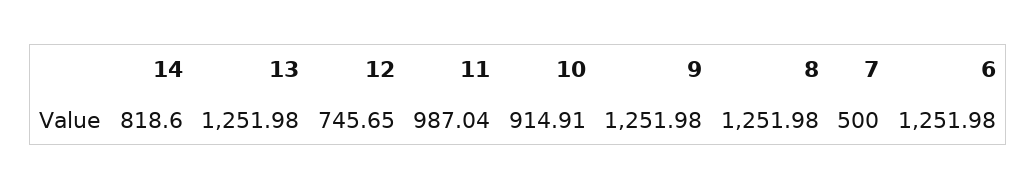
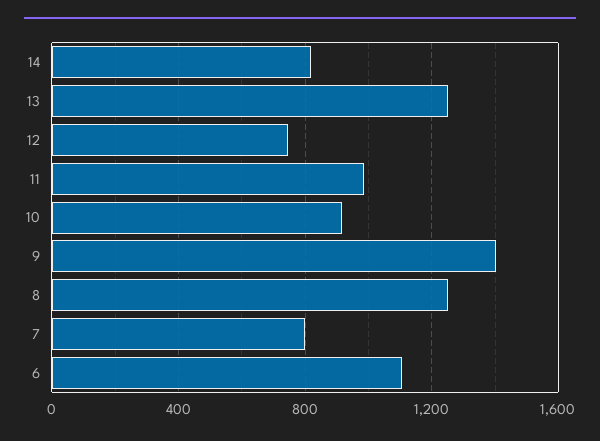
9: 1251.98 -> 1400
7: 500 -> 800
6: 1251.98 -> 1100

